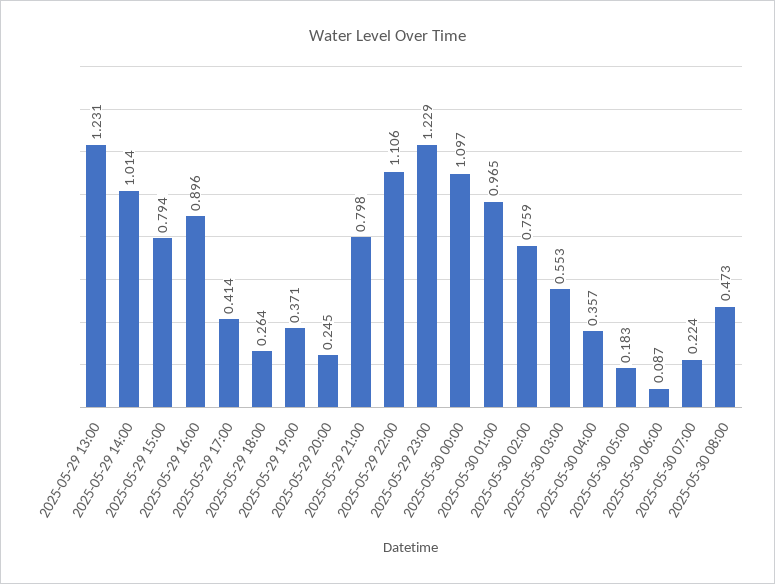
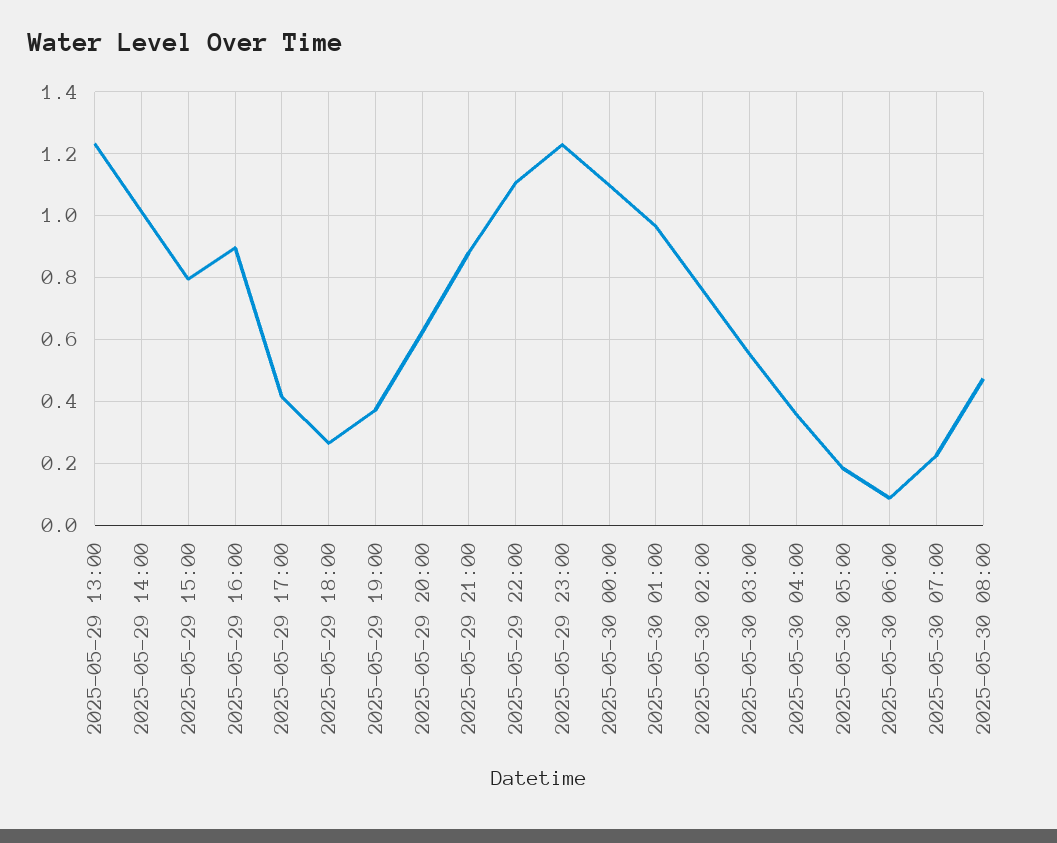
2025-05-29 20:00: 0.245 -> 0.62
2025-05-29 21:00: 0.798 -> 0.88

